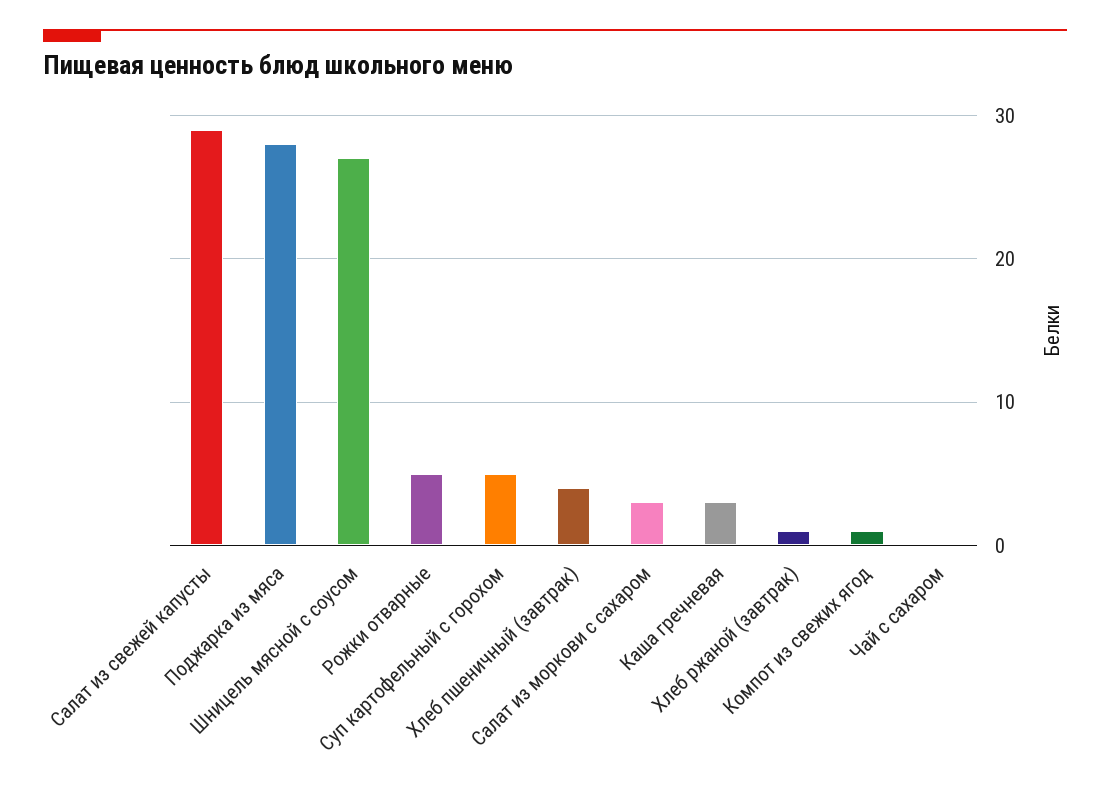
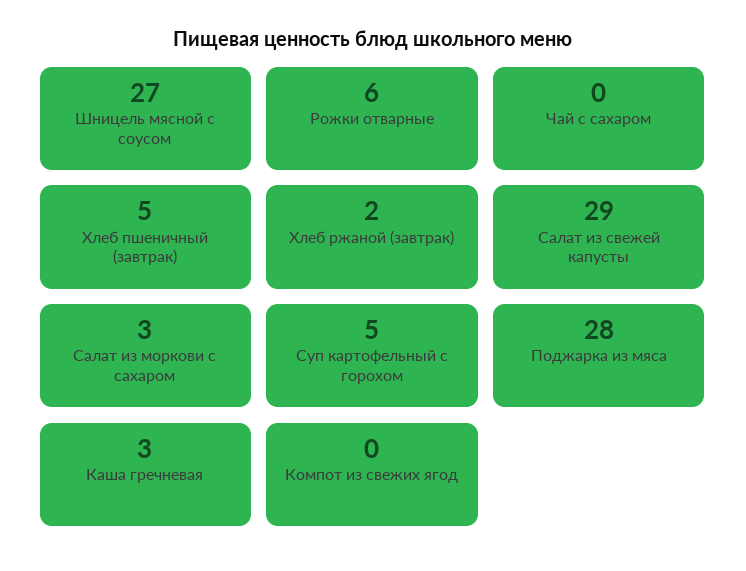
Рожки отварные: 5 -> 6
Хлеб пшеничный (завтрак): 4 -> 5
Хлеб ржаной (завтрак): 1 -> 2
Компот из свежих ягод: 1 -> 0

